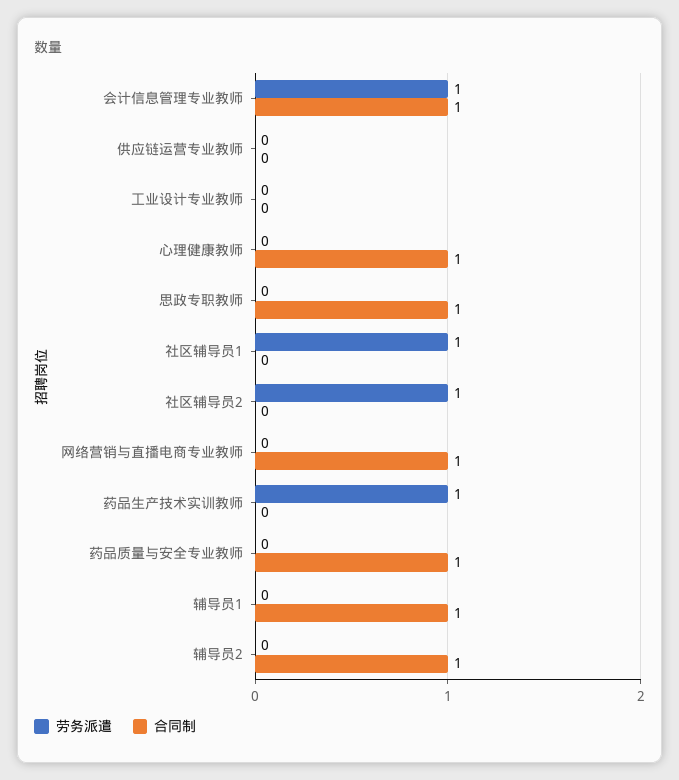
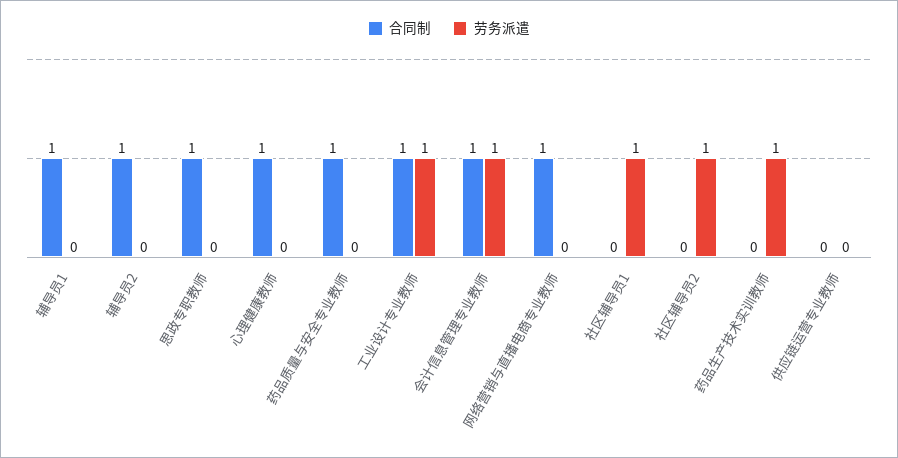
劳务派遣, 工业设计专业教师: 0 -> 1
合同制, 工业设计专业教师: 0 -> 1

